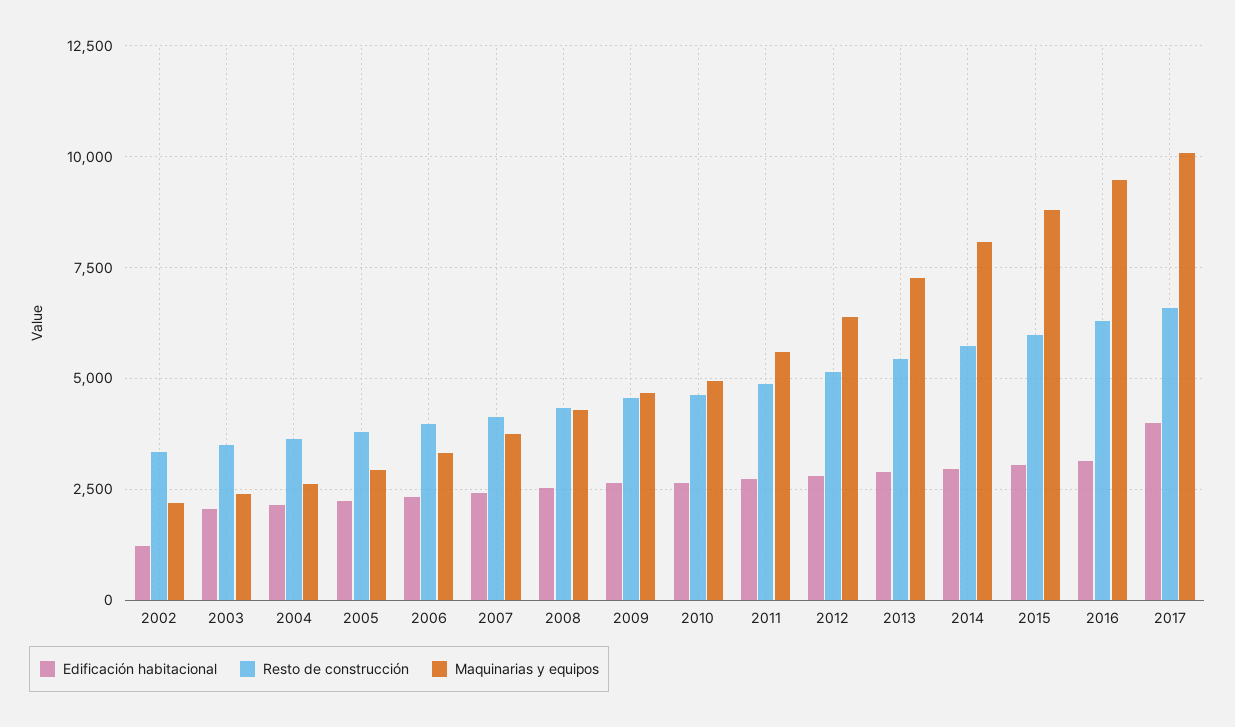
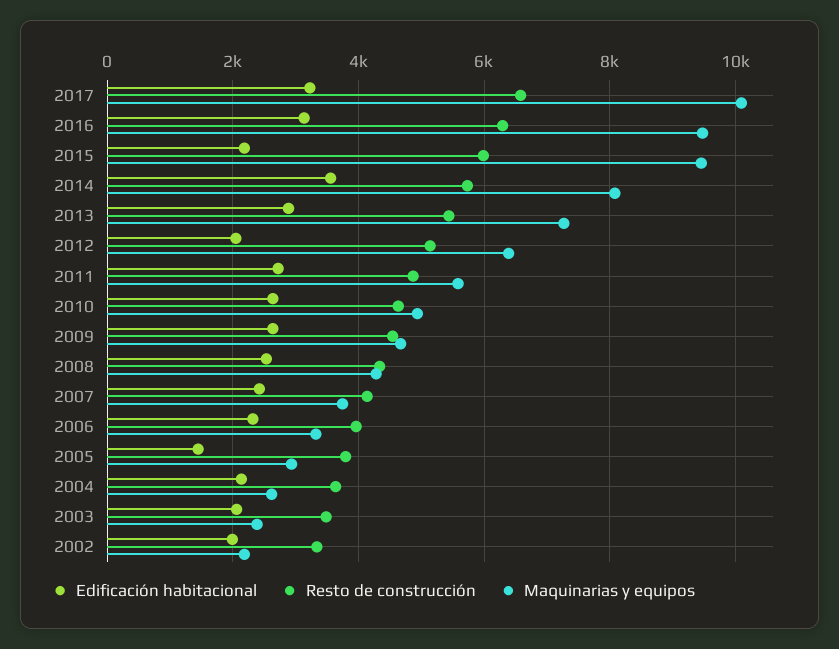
Edificación habitacional, 2002: 1250 -> 2000
Edificación habitacional, 2005: 2250 -> 1400
Edificación habitacional, 2012: 2750 -> 2000
Edificación habitacional, 2014: 3000 -> 3600
Edificación habitacional, 2015: 3000 -> 2200
Maquinarias y equipos, 2015: 8750 -> 9400
Edificación habitacional, 2017: 4000 -> 3200

